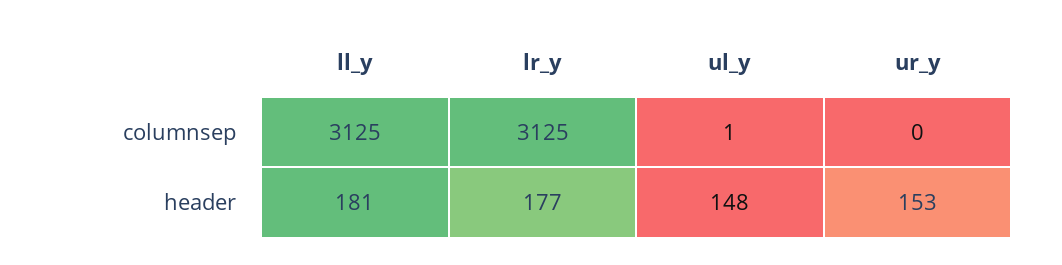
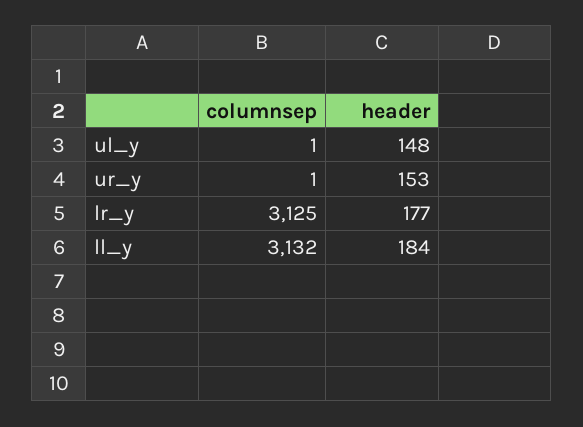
ll_y, columnsep: 3125 -> 3132
ur_y, columnsep: 0 -> 1
ll_y, header: 181 -> 184

